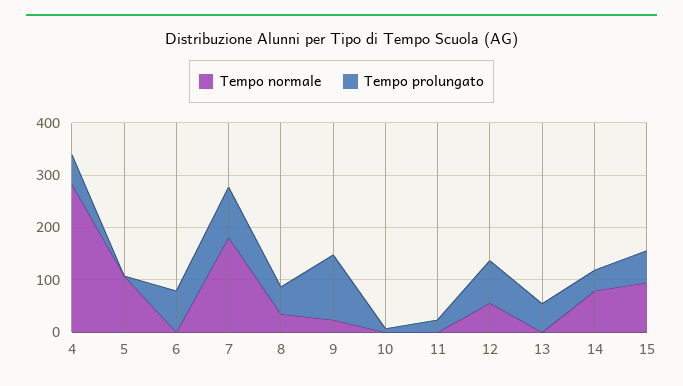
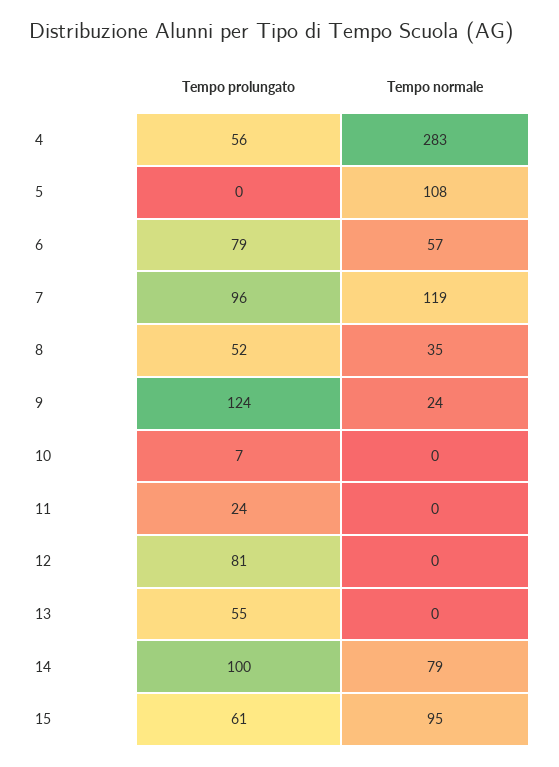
Tempo normale, 6: 0 -> 57
Tempo normale, 7: 180 -> 119
Tempo normale, 12: 60 -> 0
Tempo prolungato, 14: 40 -> 100

